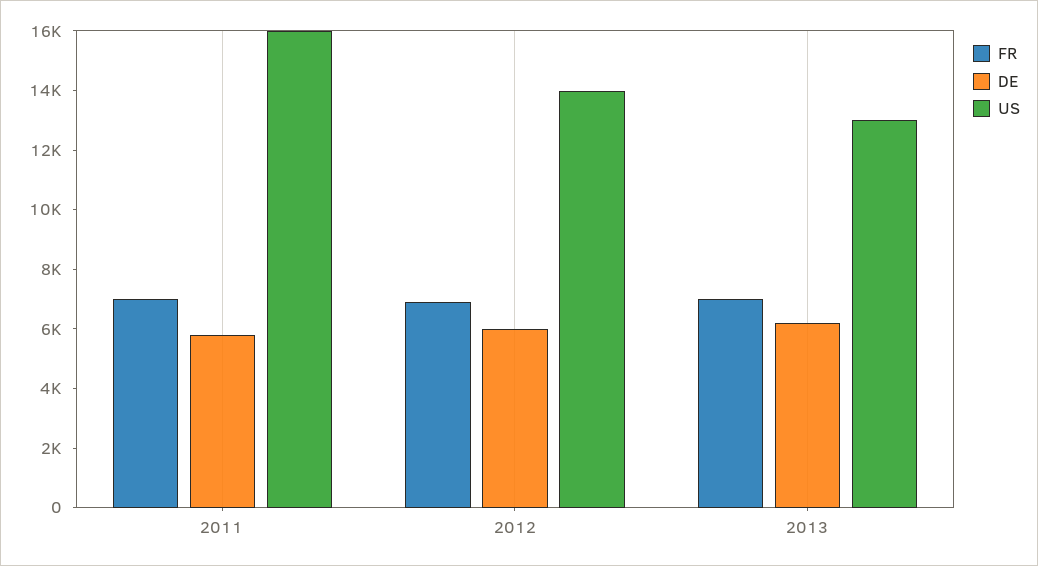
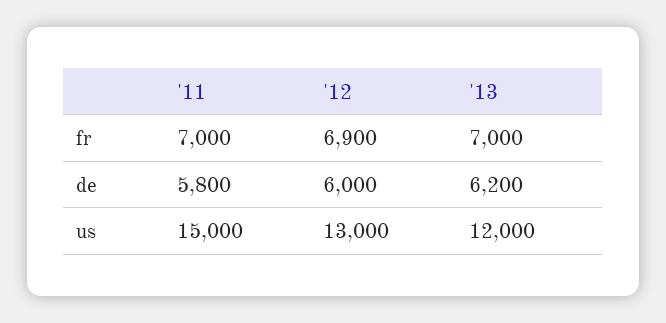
US, 2011: 16000 -> 15000
US, 2012: 14000 -> 13000
US, 2013: 13000 -> 12000

